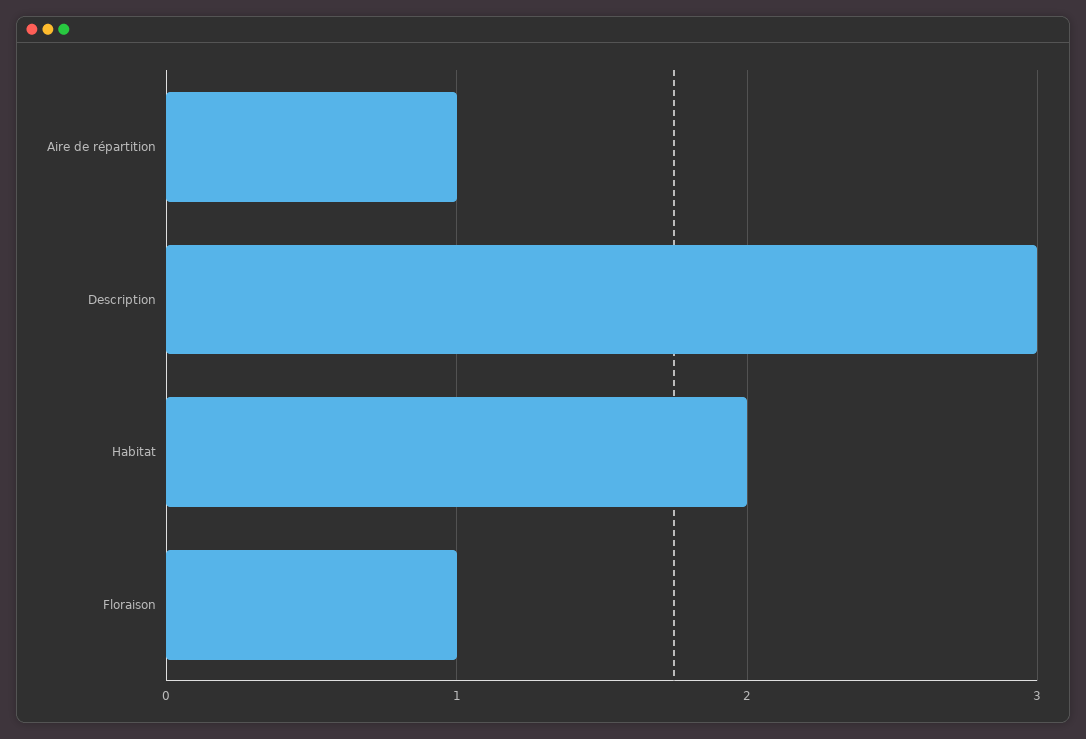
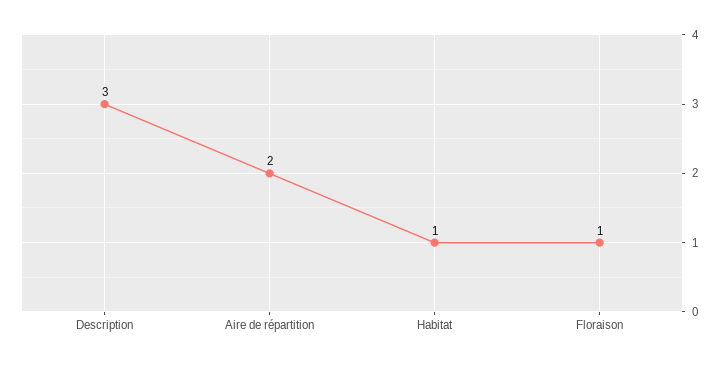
Aire de répartition: 1 -> 2
Habitat: 2 -> 1

